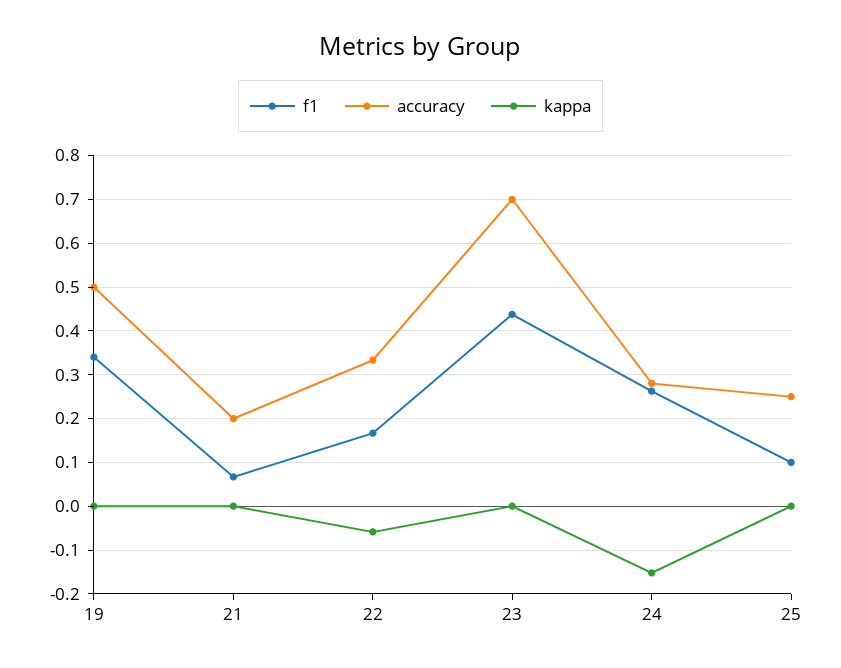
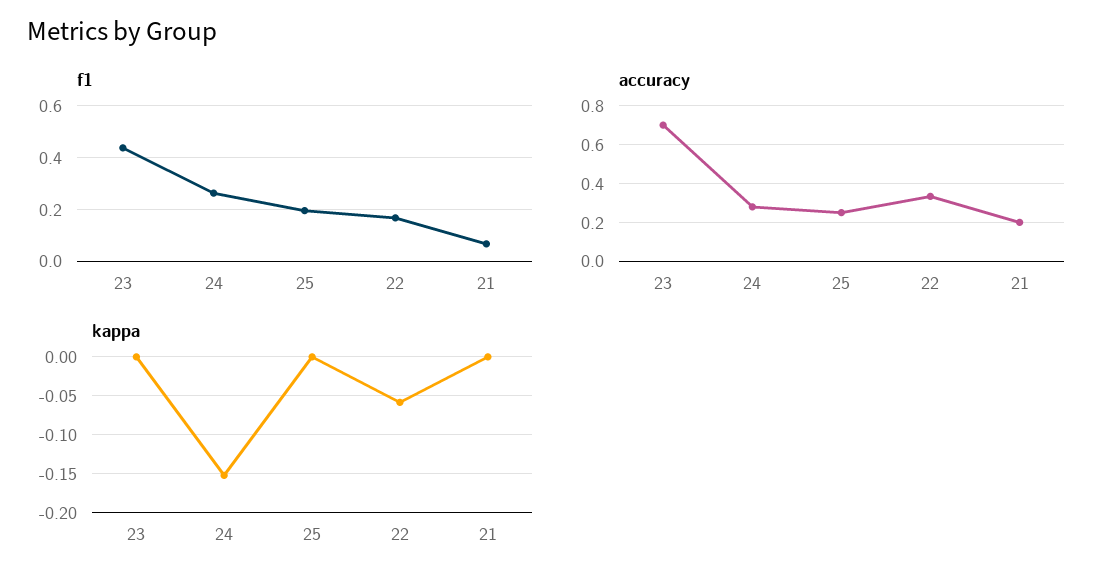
f1, 19: 0.34 -> none
accuracy, 19: 0.5 -> none
kappa, 19: 0 -> none
f1, 25: 0.1 -> 0.2

